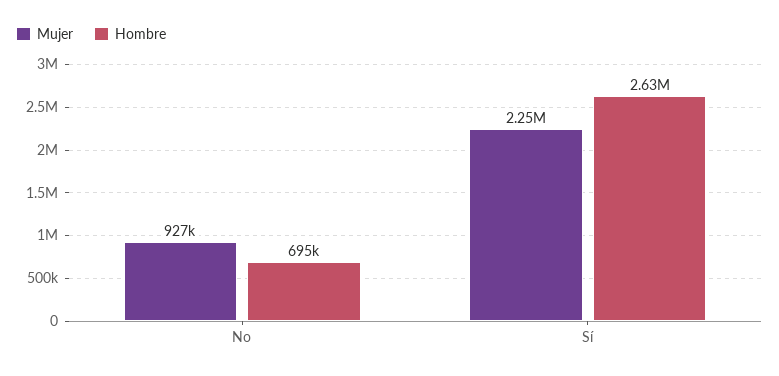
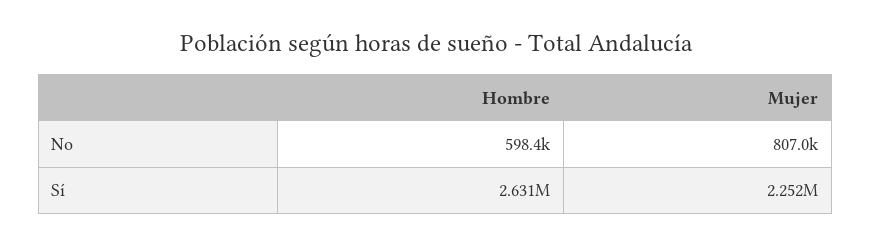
Mujer, No: 927000 -> 807000
Hombre, No: 695000 -> 598400

